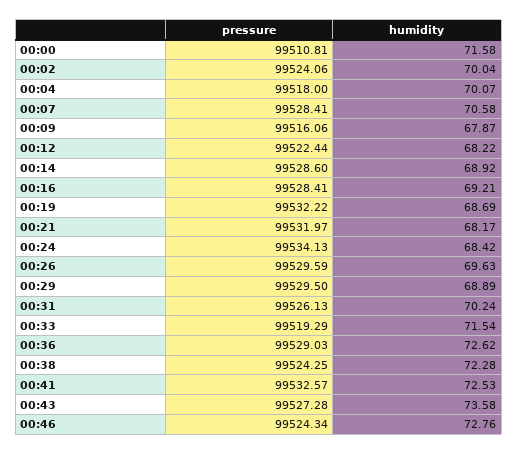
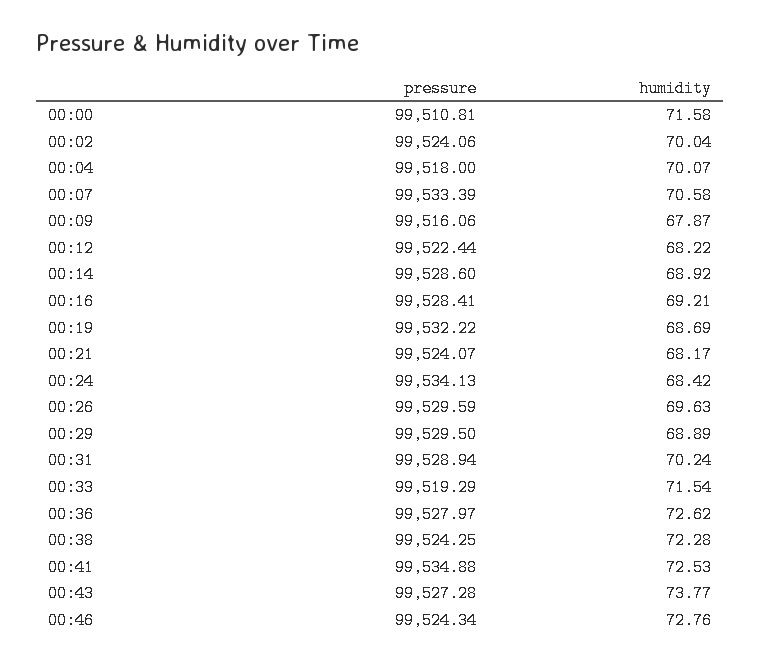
pressure, 00:07: 99528.41 -> 99533.39
pressure, 00:21: 99531.97 -> 99524.07
pressure, 00:31: 99526.13 -> 99528.94
pressure, 00:36: 99529.03 -> 99527.97
pressure, 00:41: 99532.57 -> 99534.88
humidity, 00:43: 73.58 -> 73.77

